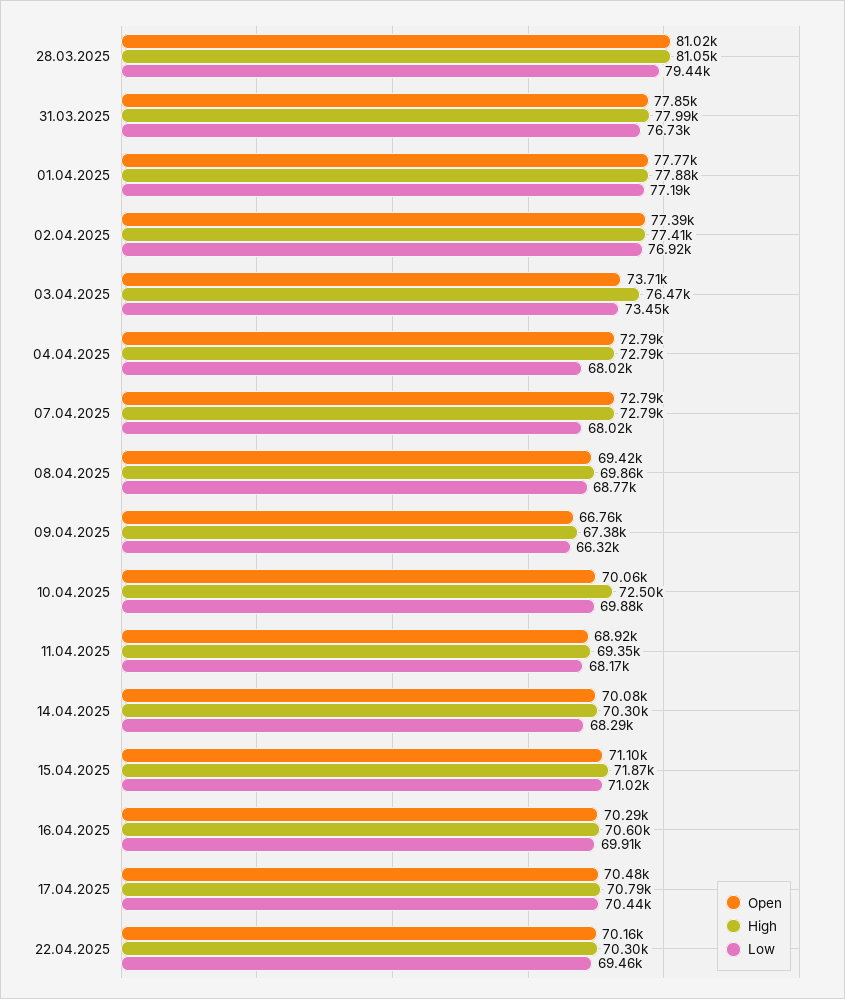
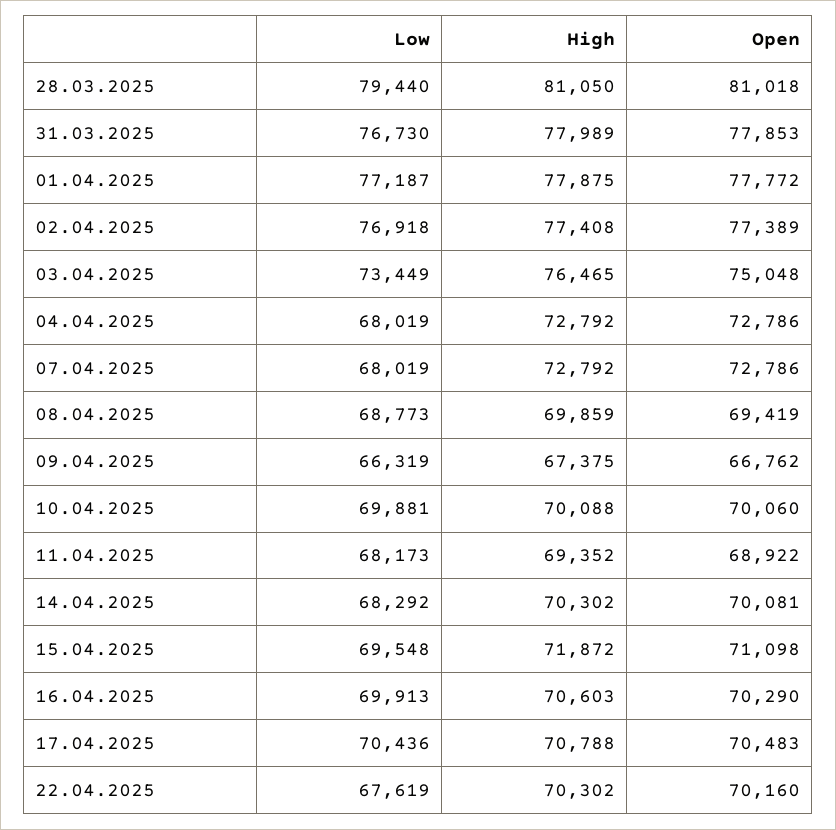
Open, 03.04.2025: 73710 -> 75048
High, 10.04.2025: 72500 -> 70088
Low, 15.04.2025: 71020 -> 69548
Low, 22.04.2025: 69460 -> 67619

